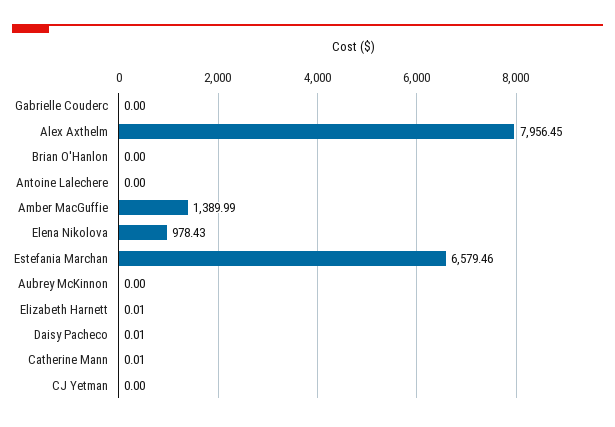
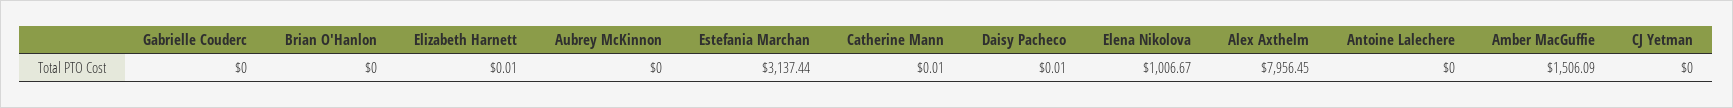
Amber MacGuffie: 1389.99 -> 1506.09
Elena Nikolova: 978.43 -> 1006.67
Estefania Marchan: 6579.46 -> 3137.44

